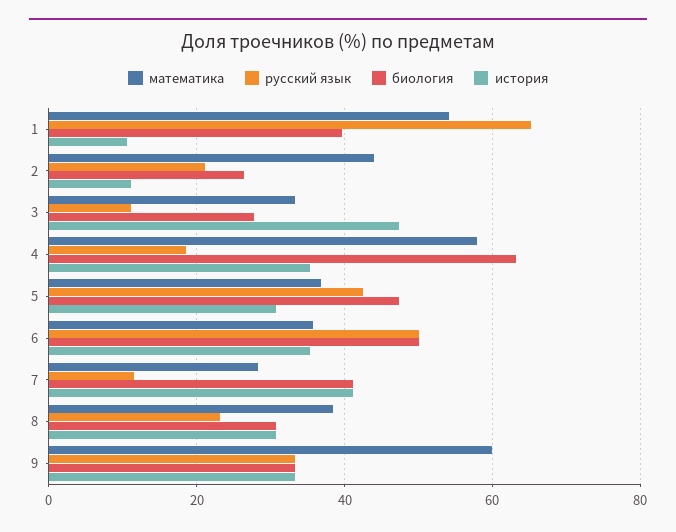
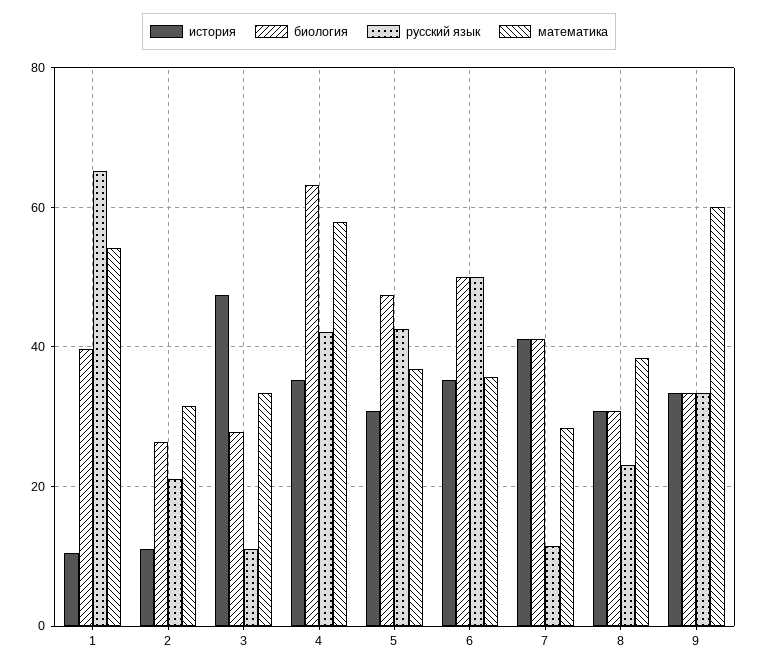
математика, 2: 44 -> 32
русский язык, 4: 18 -> 42

